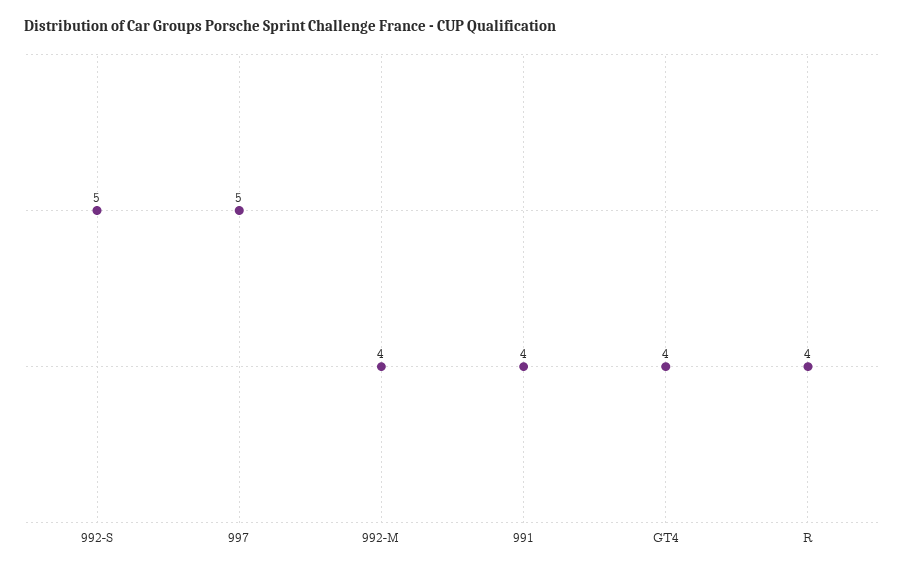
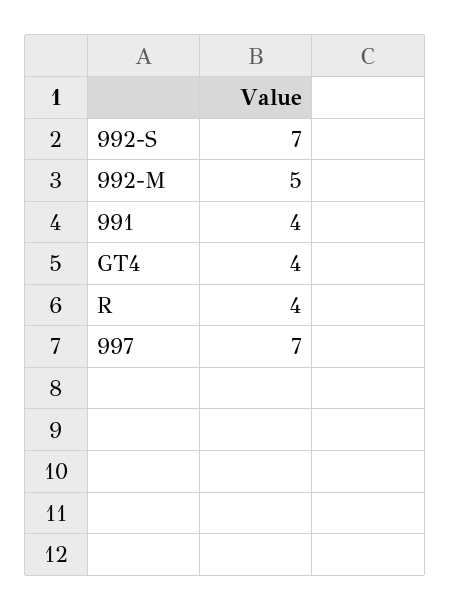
992-S: 5 -> 7
997: 5 -> 7
992-M: 4 -> 5

